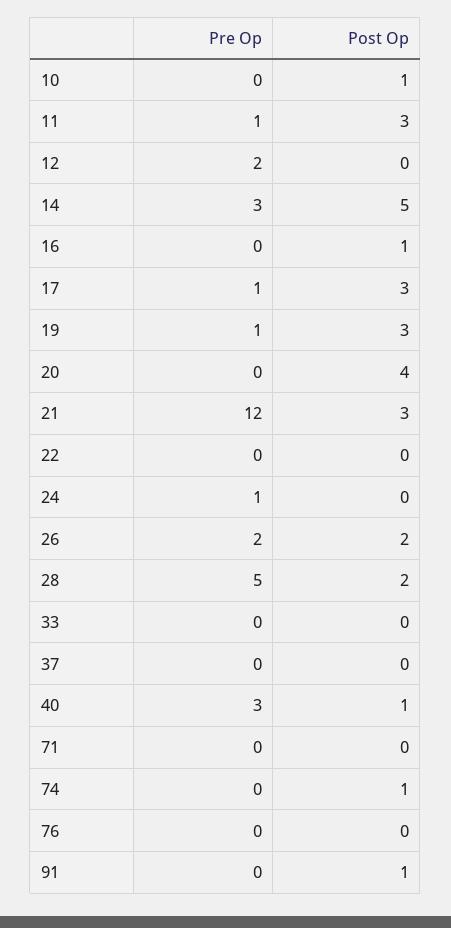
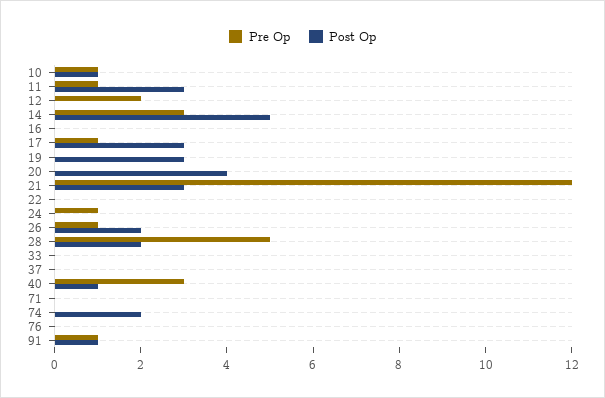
Pre Op, 10: 0 -> 1
Post Op, 16: 1 -> 0
Pre Op, 19: 1 -> 0
Pre Op, 26: 2 -> 1
Post Op, 74: 1 -> 2
Pre Op, 91: 0 -> 1

